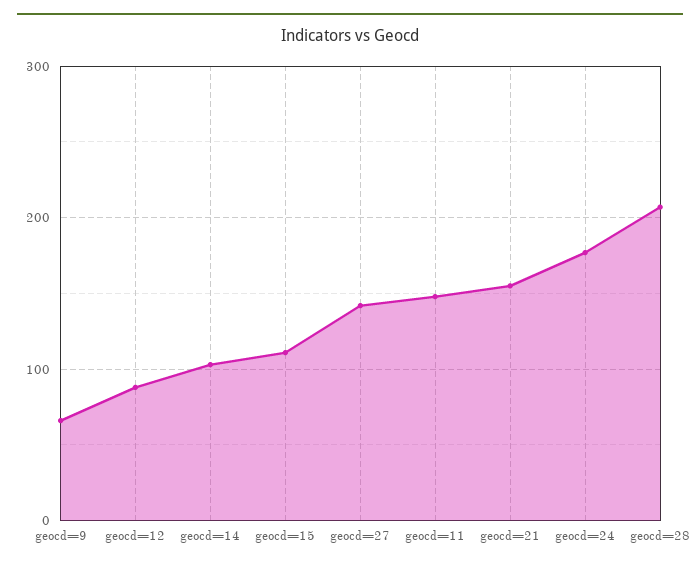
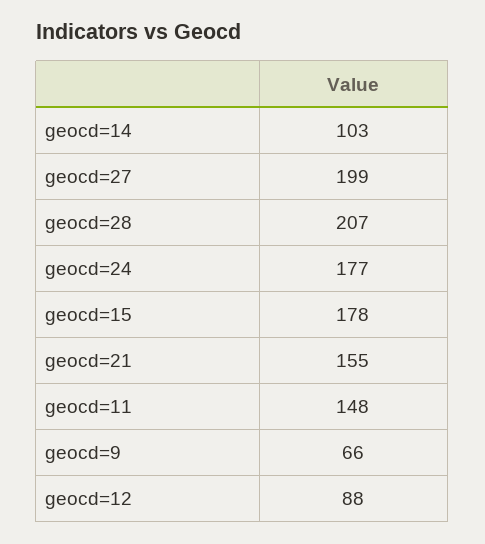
geocd=15: 110 -> 178
geocd=27: 140 -> 199

